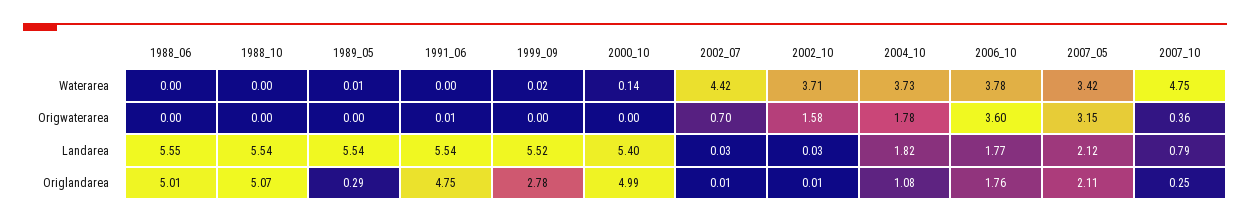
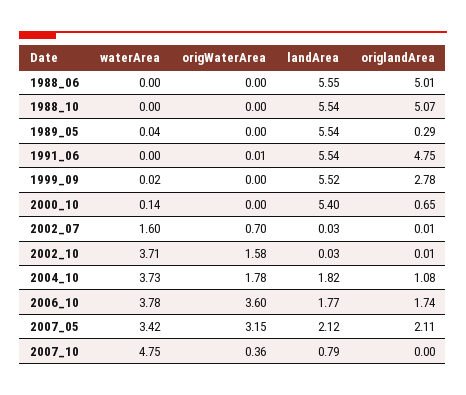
1989_05, Waterarea: 0.01 -> 0.04
2002_07, Waterarea: 4.42 -> 1.6
2000_10, Origlandarea: 4.99 -> 0.65
2006_10, Origlandarea: 1.76 -> 1.74
2007_10, Origlandarea: 0.25 -> 0

